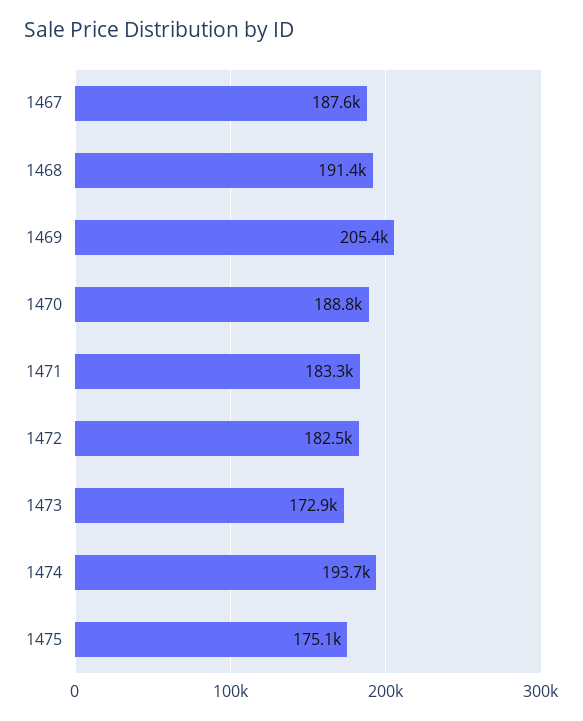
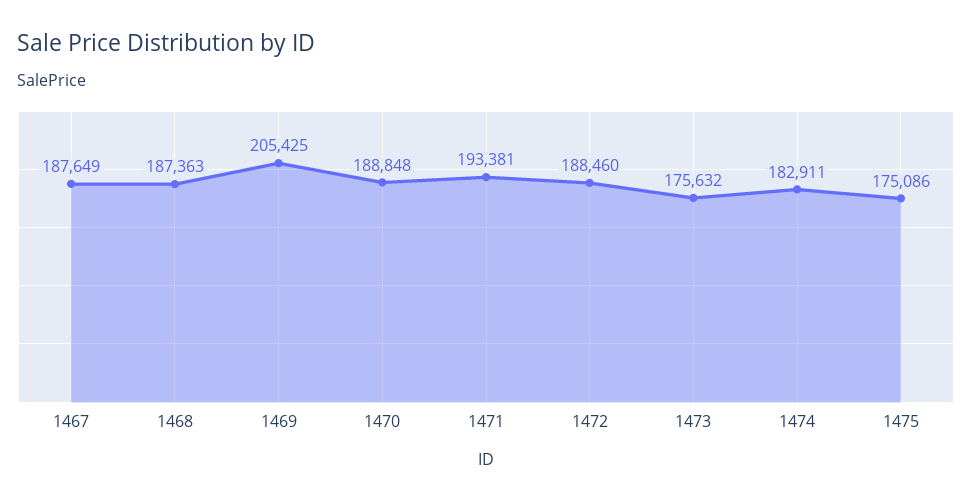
1468: 191400 -> 187363
1471: 183300 -> 193381
1472: 182500 -> 188460
1473: 172900 -> 175632
1474: 193700 -> 182911

